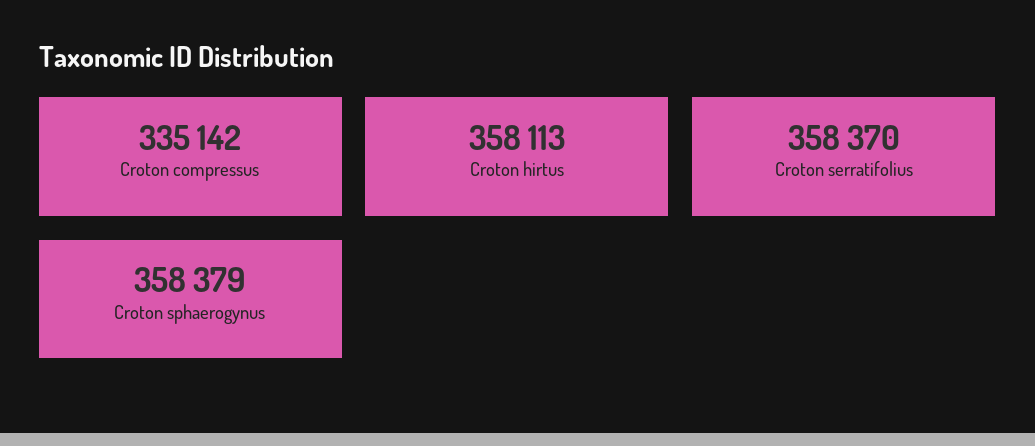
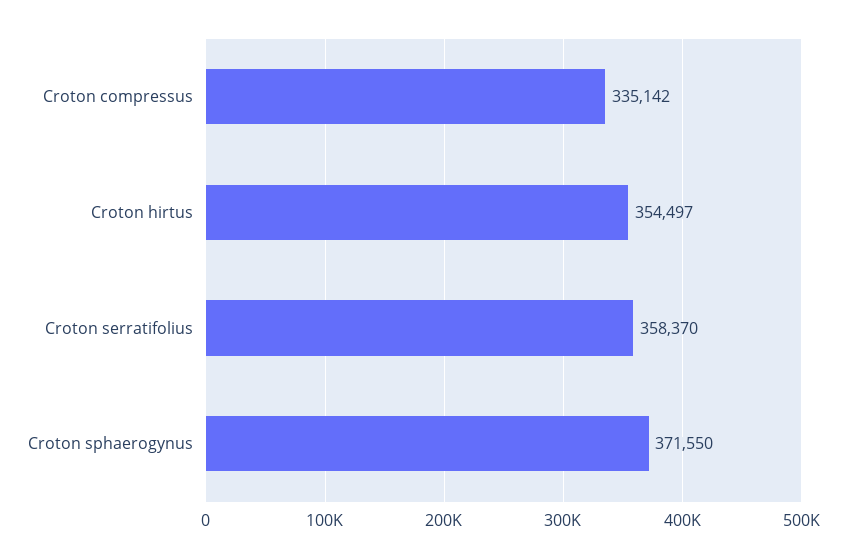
Croton hirtus: 358113 -> 354497
Croton sphaerogynus: 358379 -> 371550

